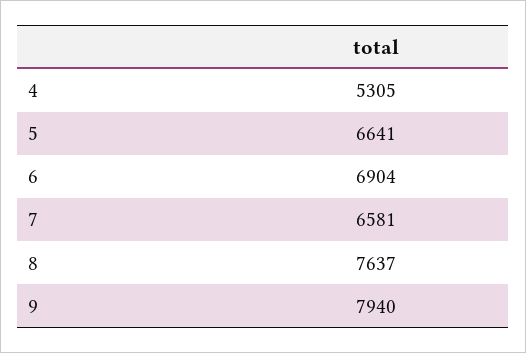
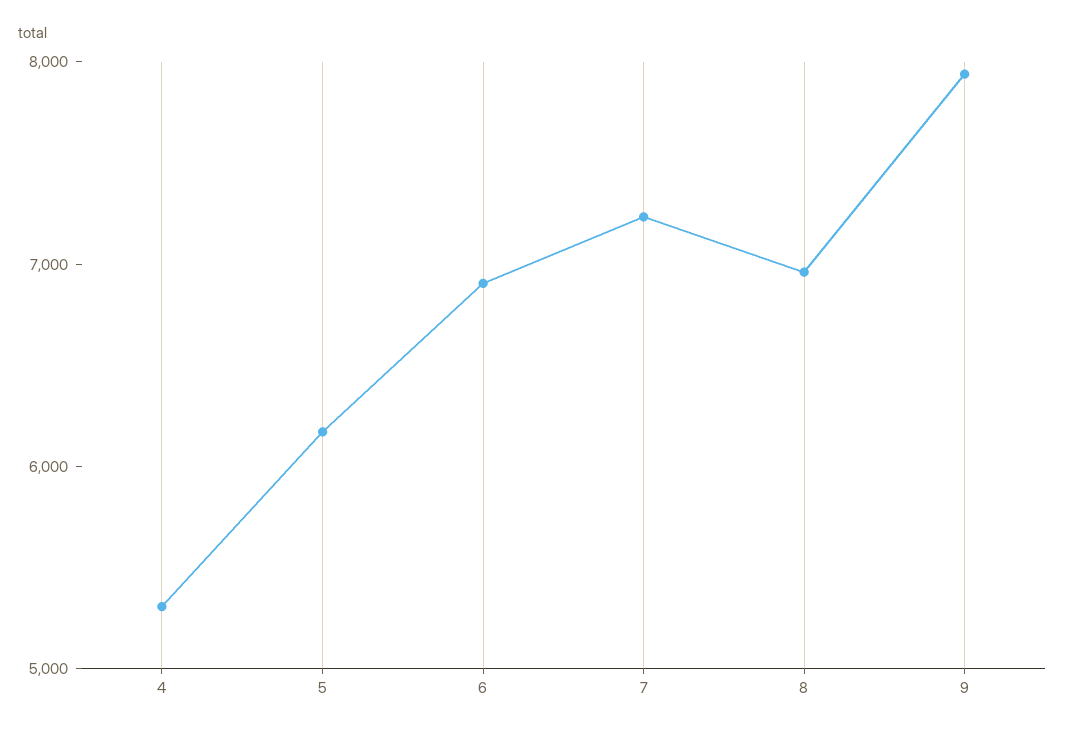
5: 6641 -> 6200
7: 6581 -> 7200
8: 7637 -> 7000

